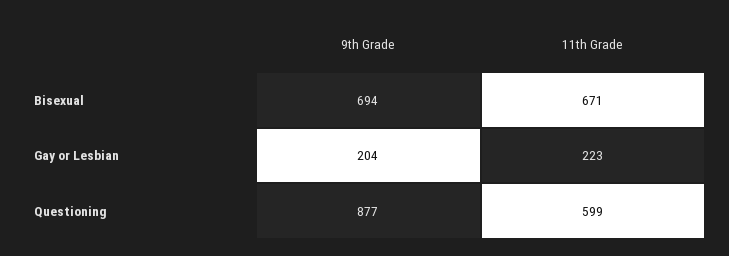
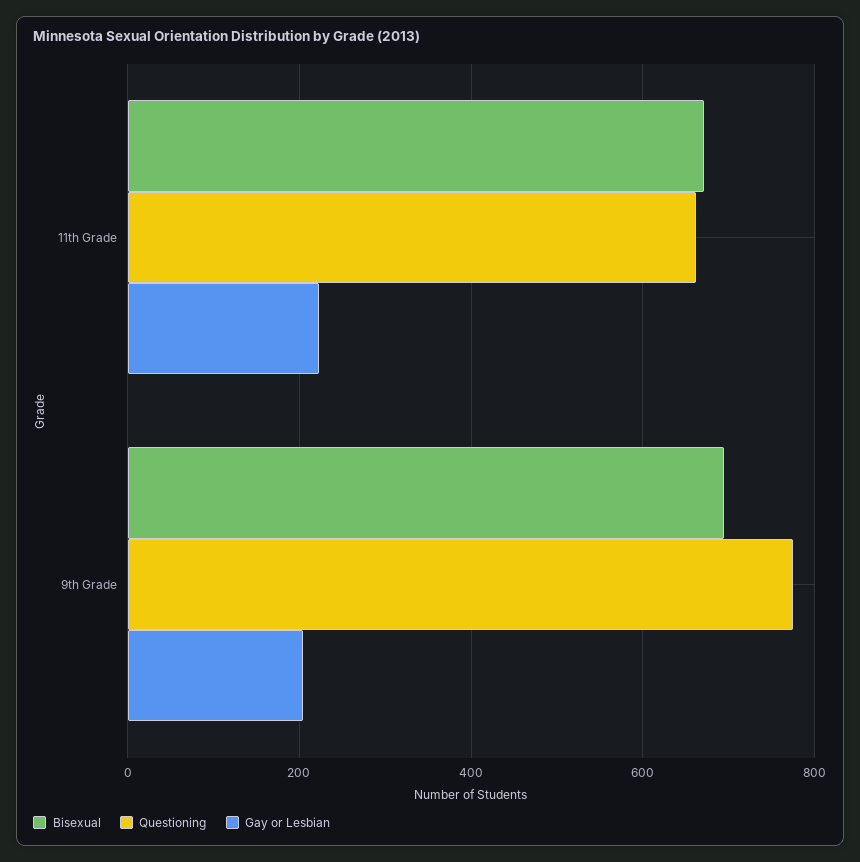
Questioning, 9th Grade: 877 -> 780
Questioning, 11th Grade: 599 -> 660

